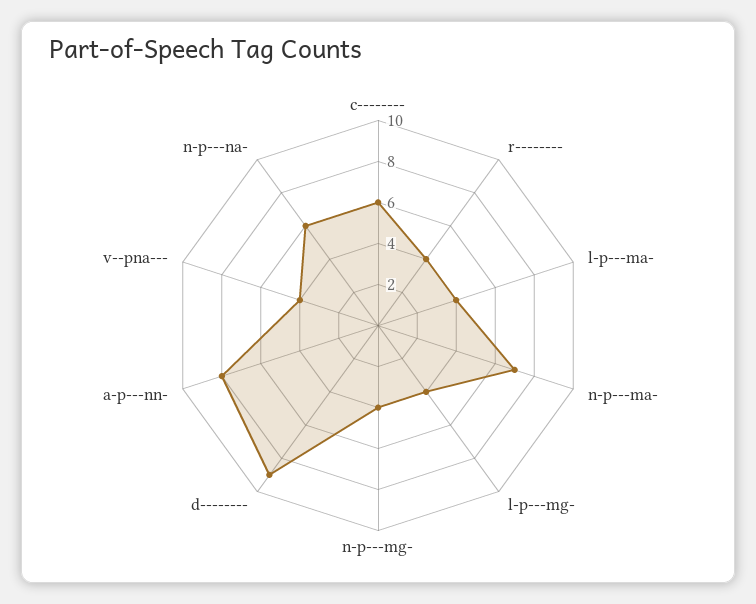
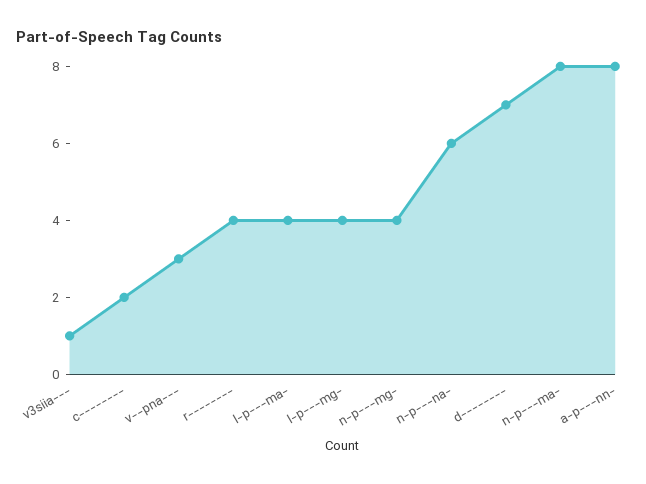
c--------: 6 -> 2
n-p---ma-: 7 -> 8
d--------: 9 -> 7
v--pna---: 4 -> 3
v3siia---: none -> 1

